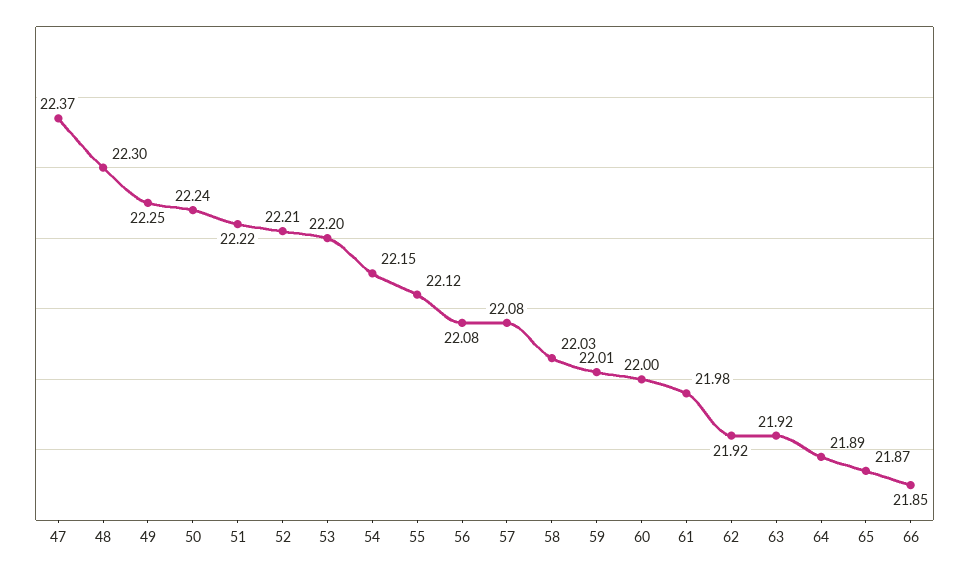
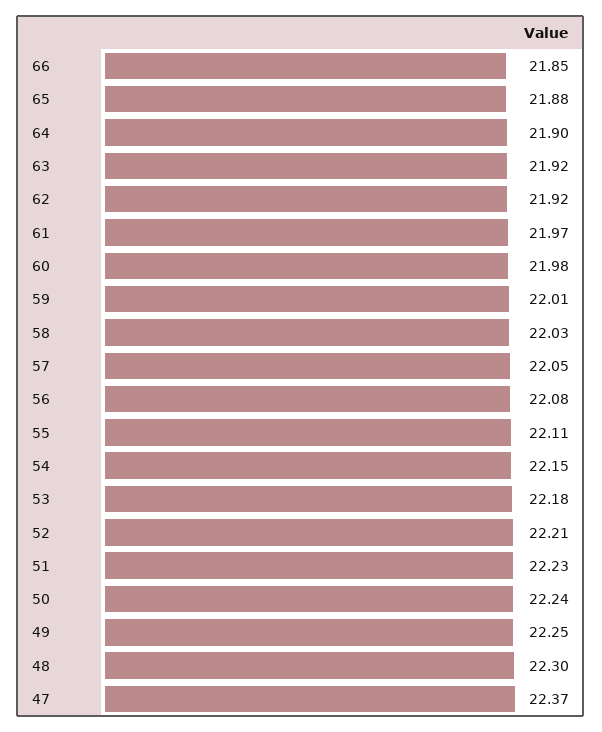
51: 22.22 -> 22.23
53: 22.2 -> 22.18
55: 22.12 -> 22.11
57: 22.08 -> 22.05
60: 22 -> 21.98
61: 21.98 -> 21.97
64: 21.89 -> 21.9
65: 21.87 -> 21.88

